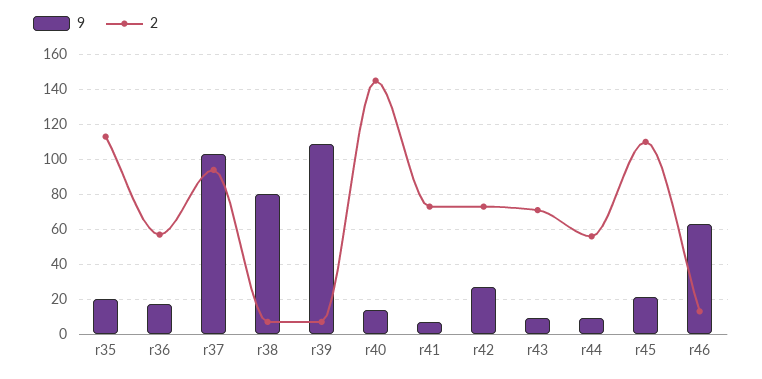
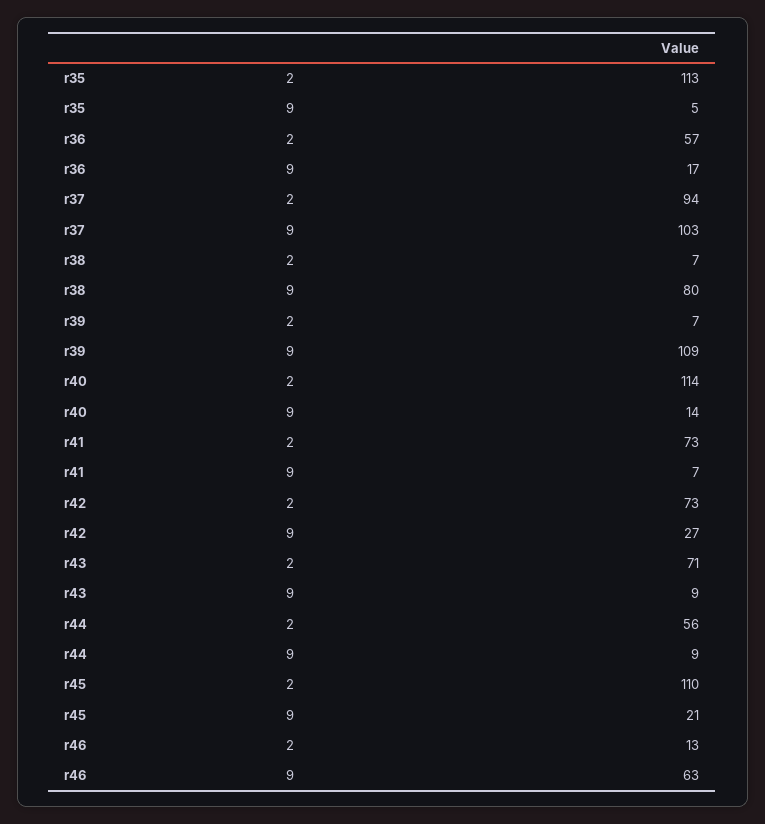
9, r35: 20 -> 5
2, r40: 145 -> 114

